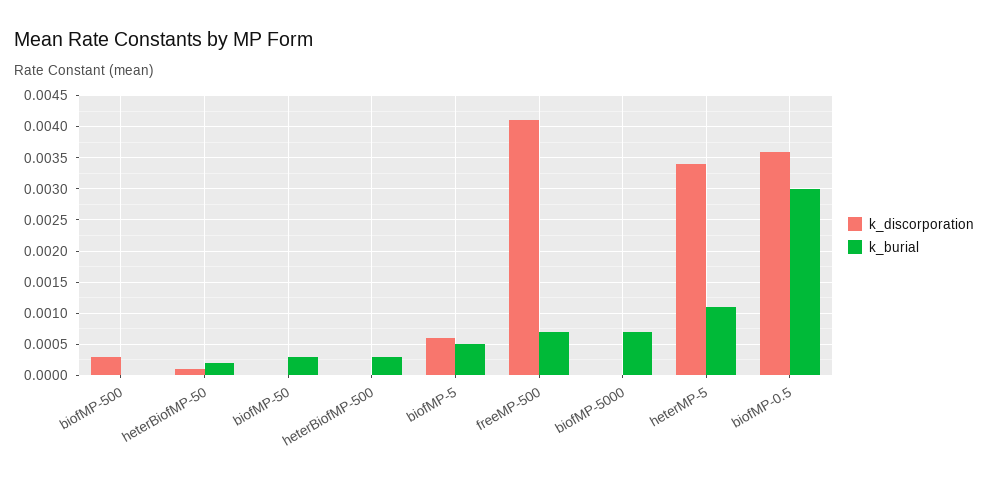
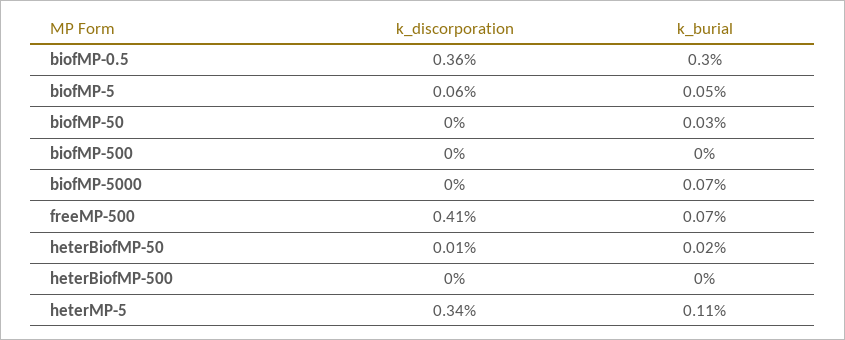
k_discorporation, biofMP-500: 0.0003 -> 0
k_burial, heterBiofMP-500: 0.0003 -> 0

